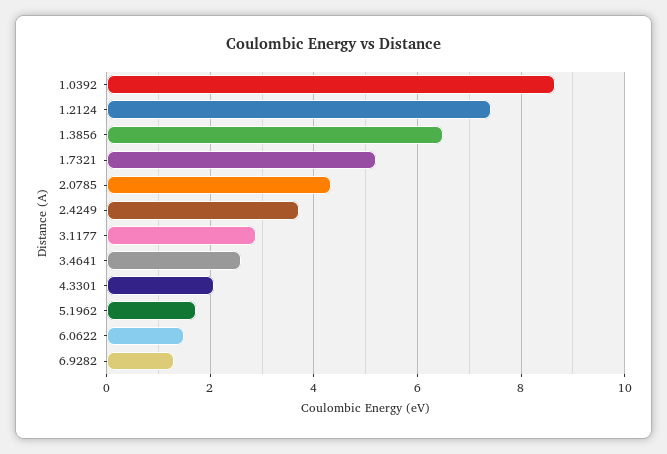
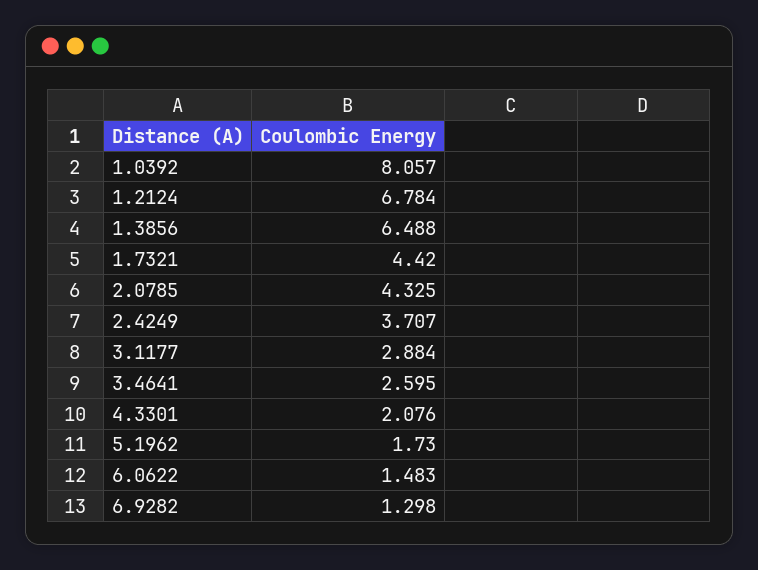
1.0392: 8.6 -> 8.057
1.2124: 7.4 -> 6.784
1.7321: 5.2 -> 4.42

